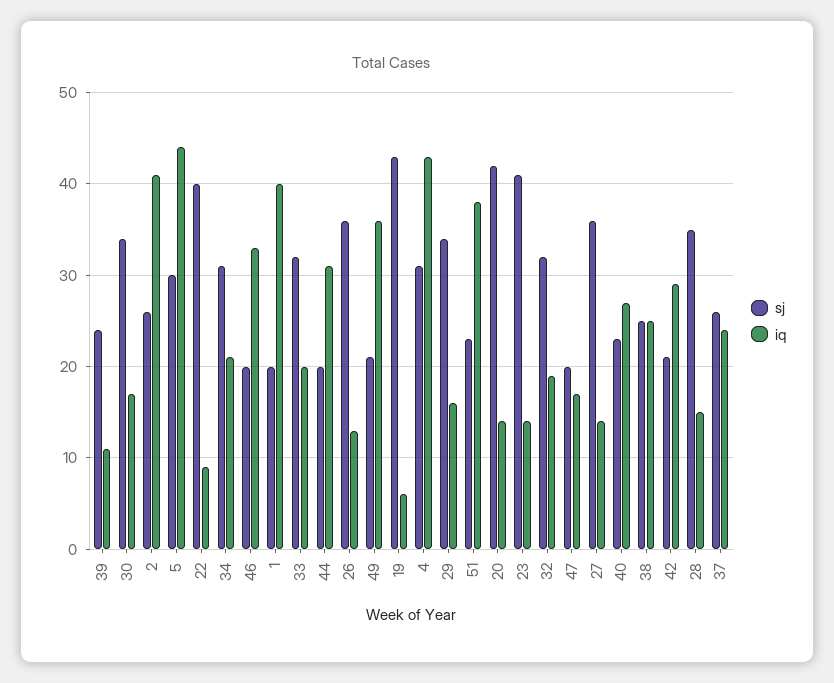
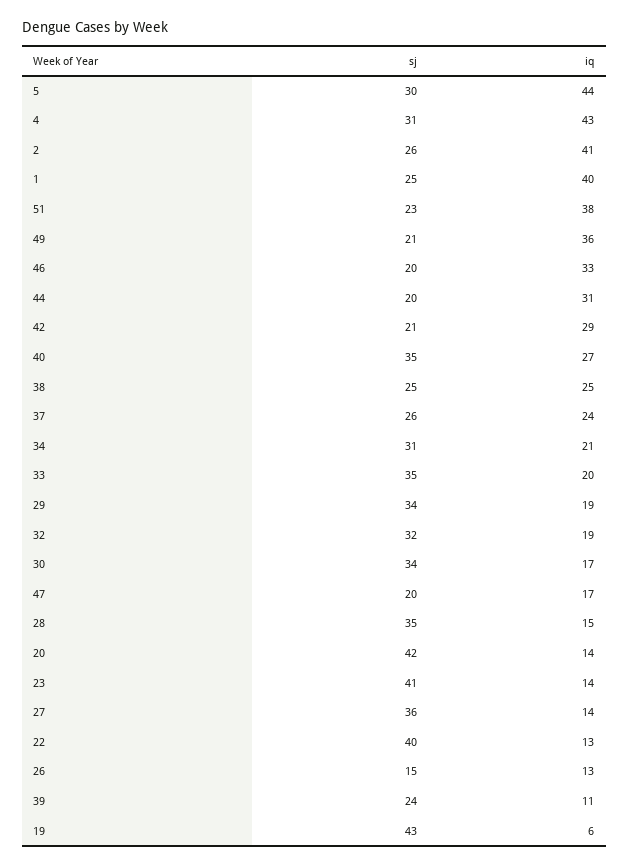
iq, 22: 9 -> 13
sj, 1: 20 -> 25
sj, 33: 32 -> 35
sj, 26: 36 -> 15
iq, 29: 16 -> 19
sj, 40: 23 -> 35

